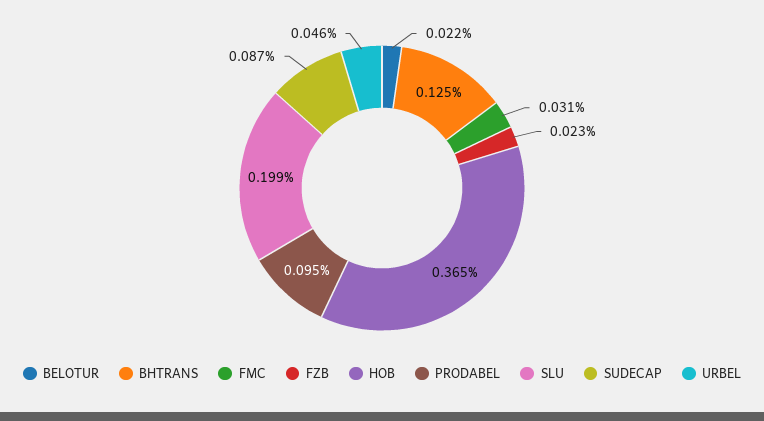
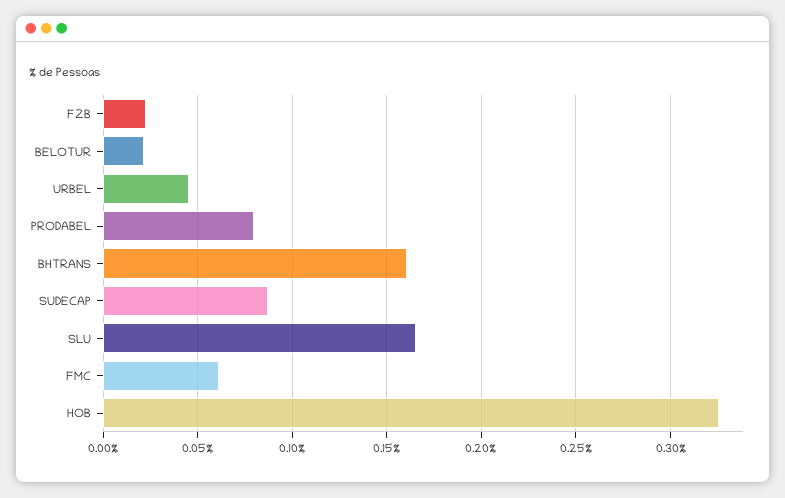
BHTRANS: 0.125 -> 0.16
FMC: 0.031 -> 0.06
HOB: 0.365 -> 0.325
PRODABEL: 0.095 -> 0.08
SLU: 0.199 -> 0.165

